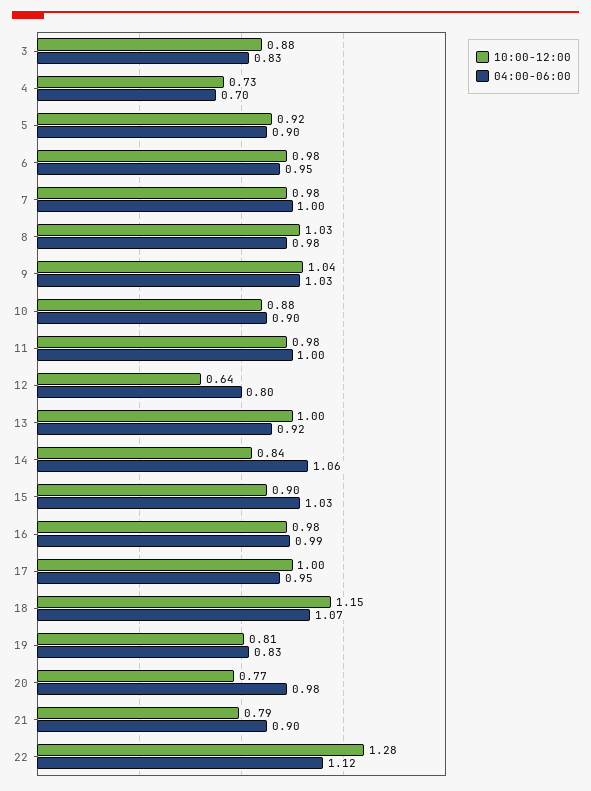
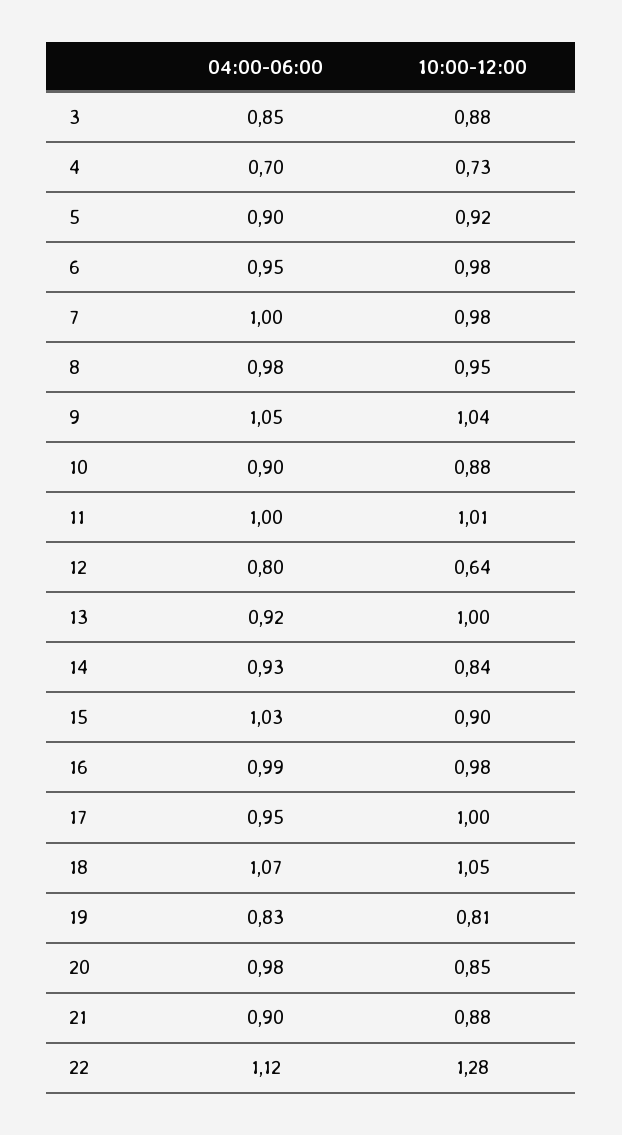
04:00-06:00, 3: 0.83 -> 0.85
10:00-12:00, 8: 1.03 -> 0.95
04:00-06:00, 9: 1.03 -> 1.05
10:00-12:00, 11: 0.98 -> 1.01
04:00-06:00, 14: 1.06 -> 0.93
10:00-12:00, 18: 1.15 -> 1.05
10:00-12:00, 20: 0.77 -> 0.85
10:00-12:00, 21: 0.79 -> 0.88

